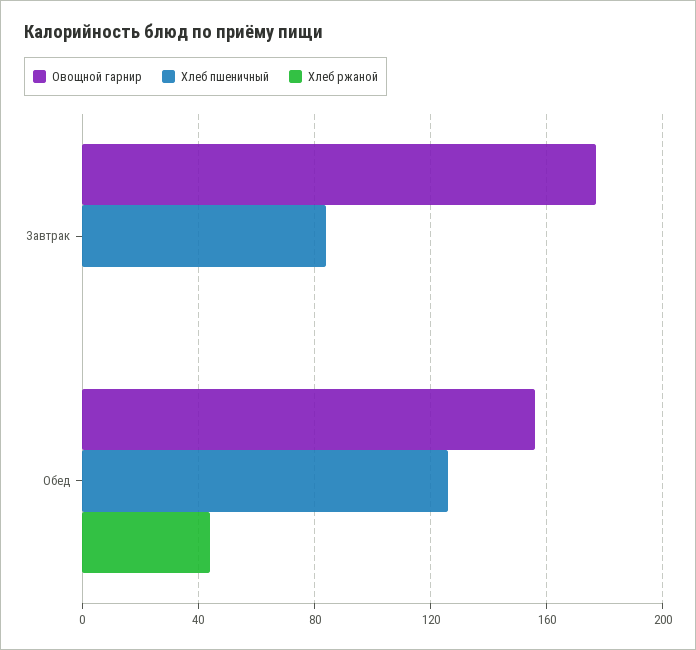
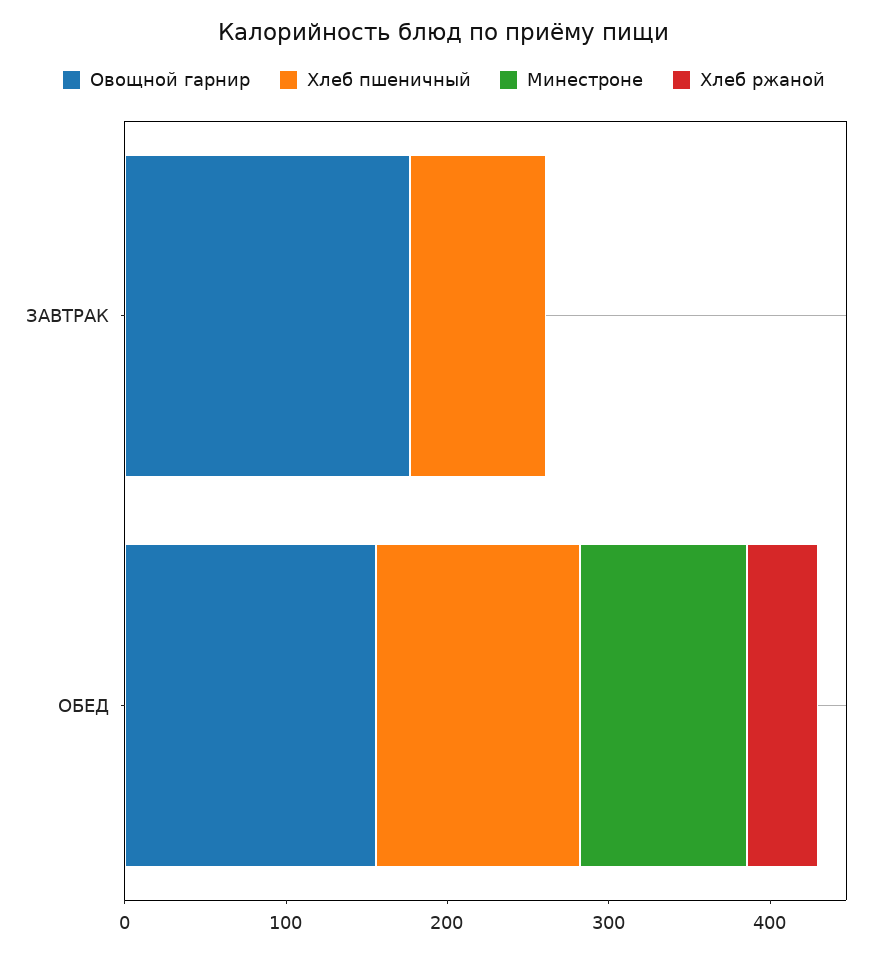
Минестроне, Завтрак: none -> 0
Минестроне, Обед: none -> 100

